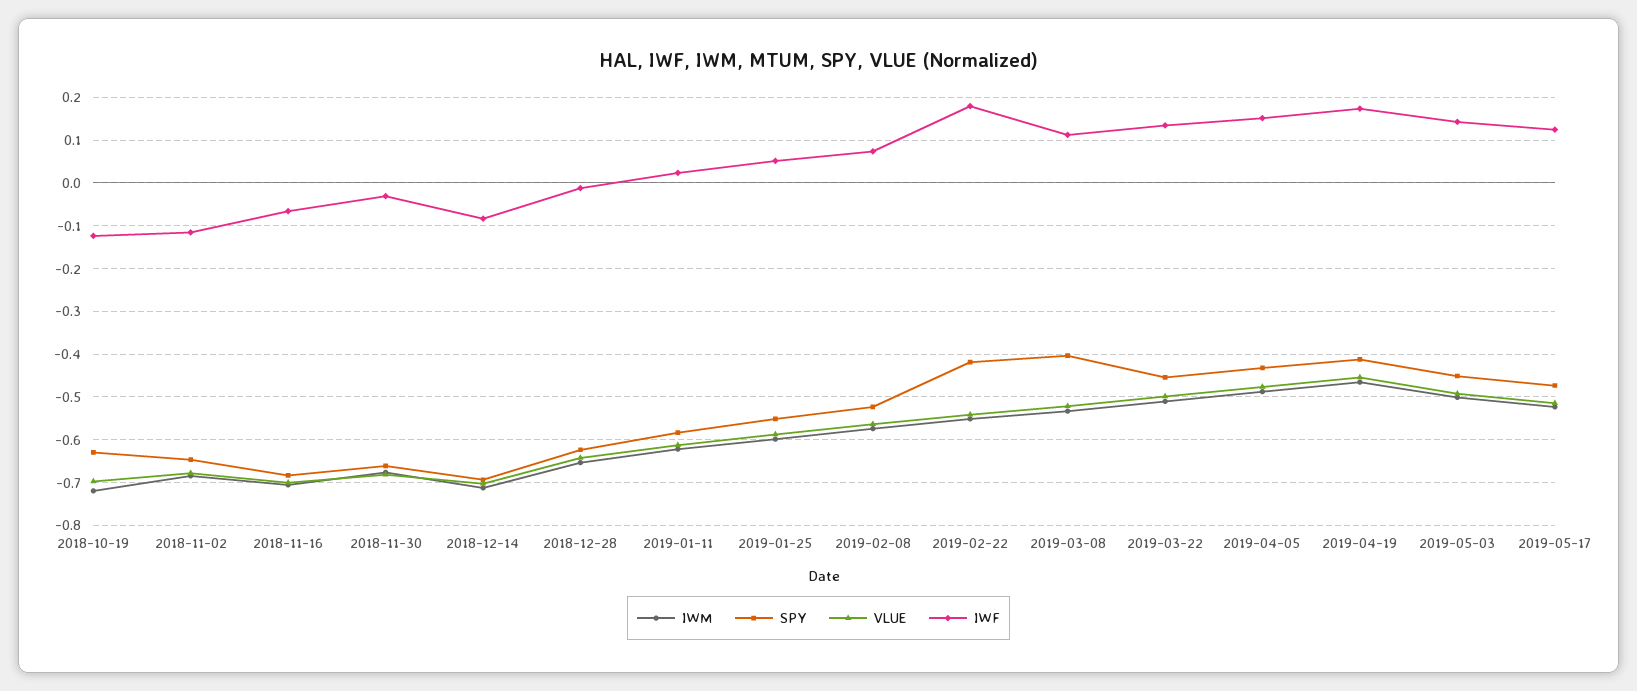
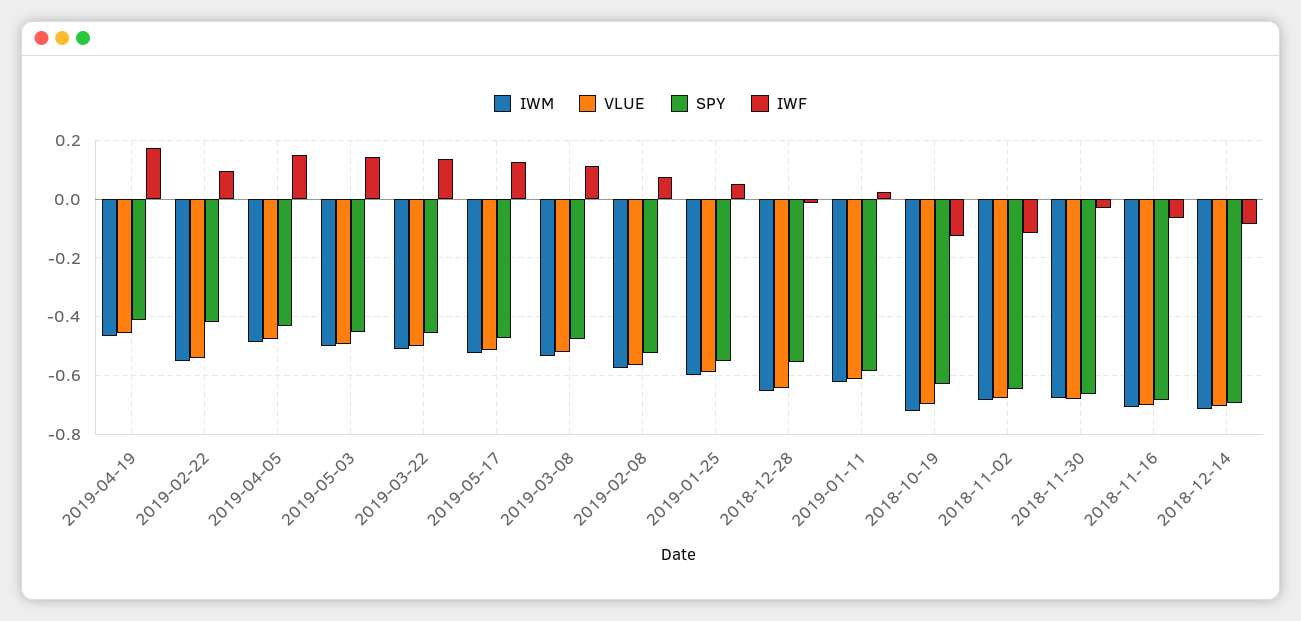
SPY, 2018-12-28: -0.62 -> -0.55
IWF, 2019-02-22: 0.18 -> 0.1
SPY, 2019-03-08: -0.4 -> -0.475

